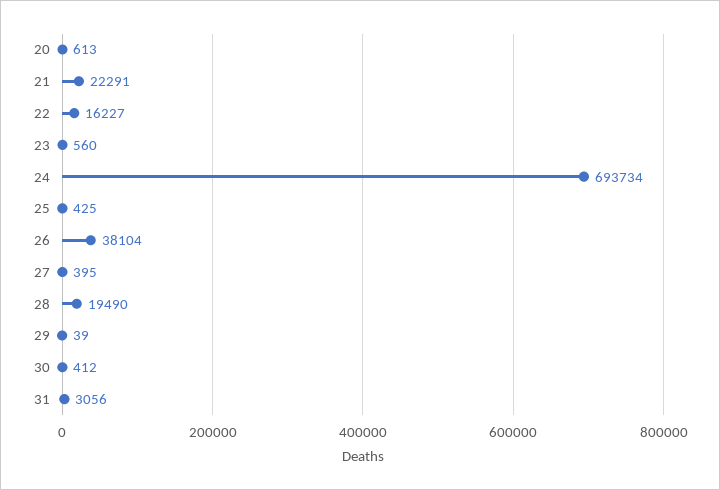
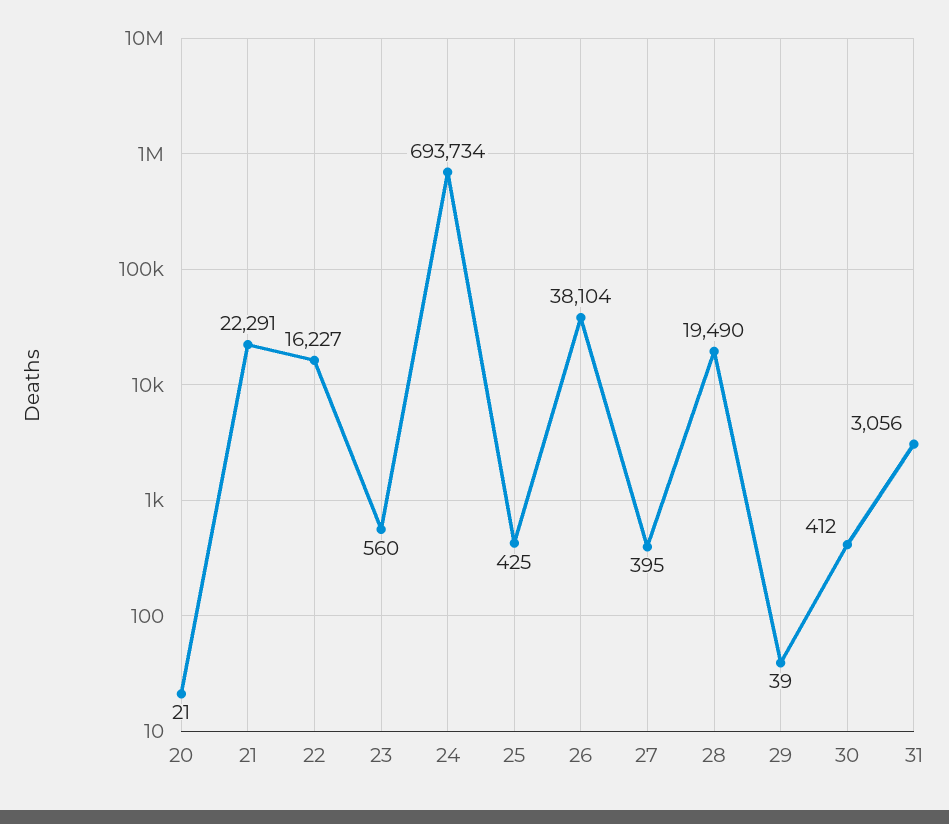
20: 613 -> 21

